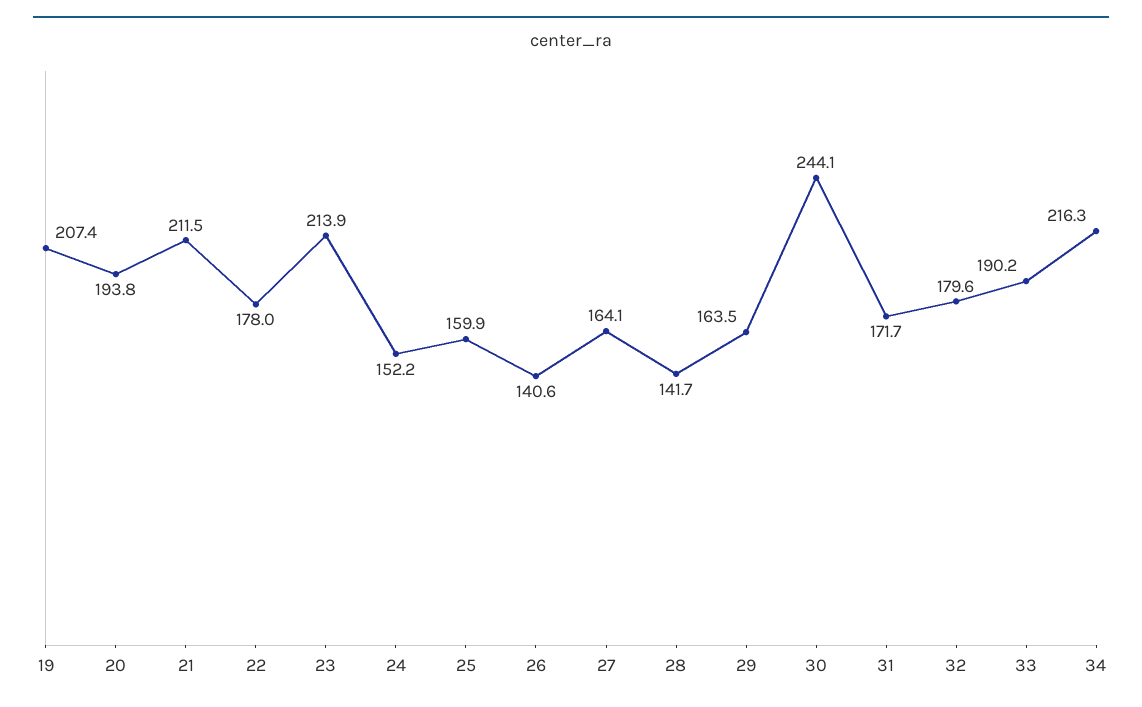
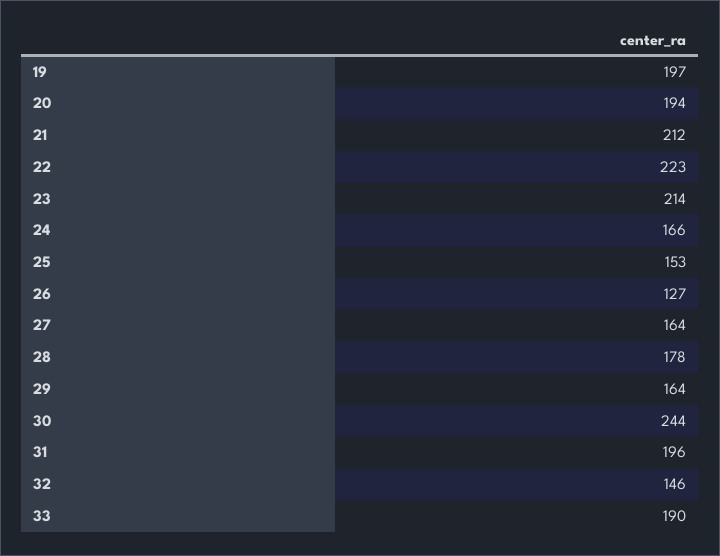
19: 207.4 -> 197
22: 178 -> 223
24: 152.2 -> 166
25: 159.9 -> 153
26: 140.6 -> 127
28: 141.7 -> 178
31: 171.7 -> 196
32: 179.6 -> 146
34: 216.3 -> none

